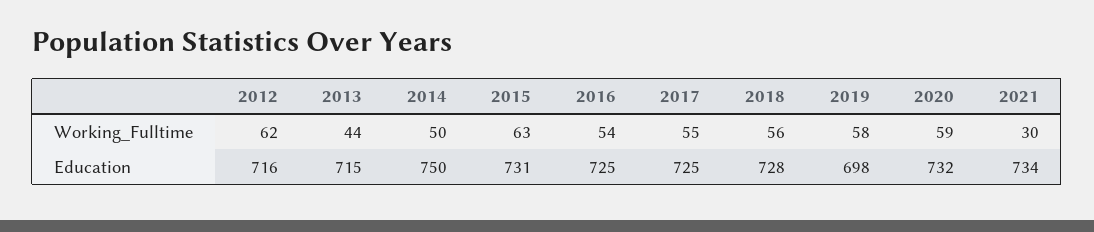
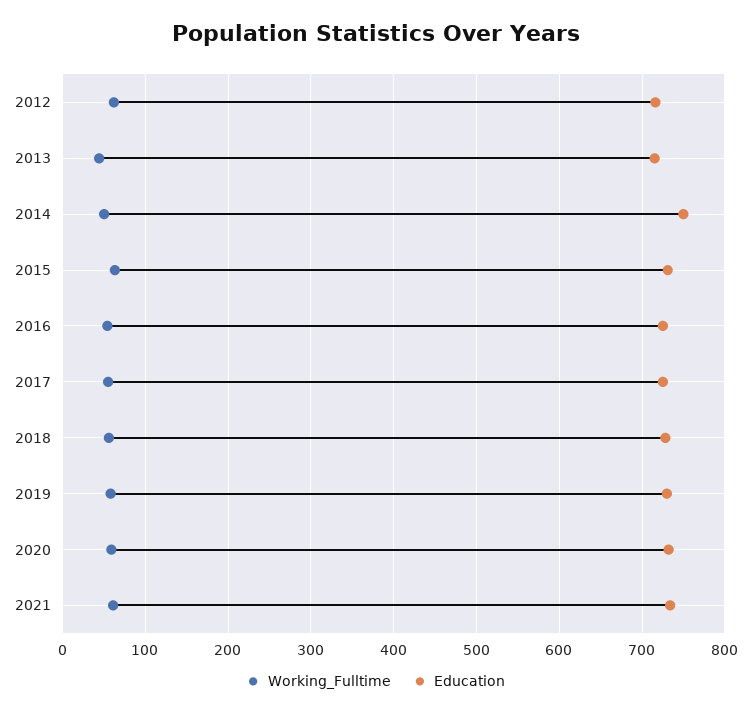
Working_Fulltime, 2021: 30 -> 60
Education, 2019: 698 -> 730

